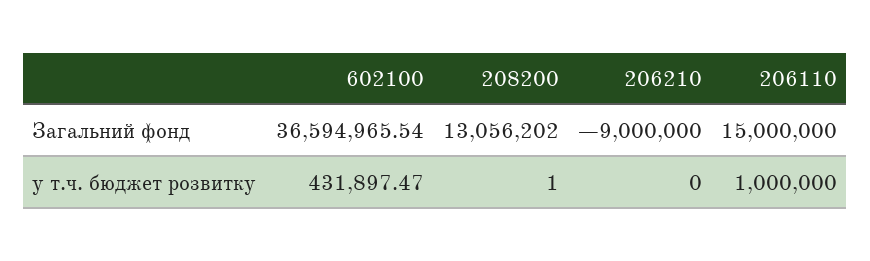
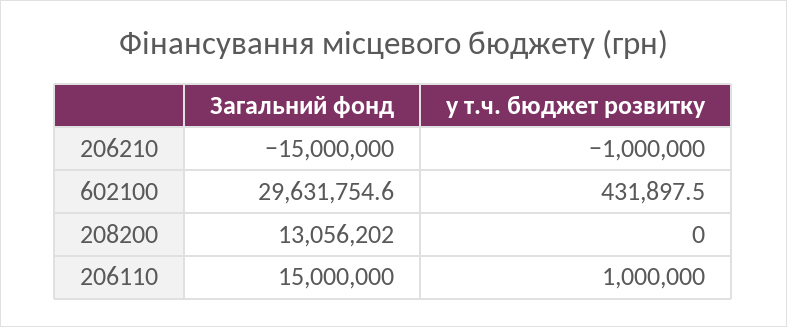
602100, Загальний фонд: 36594965.54 -> 29631754.6
206210, Загальний фонд: -9000000 -> -15000000
208200, у т.ч. бюджет розвитку: 1 -> 0
206210, у т.ч. бюджет розвитку: 0 -> -1000000

